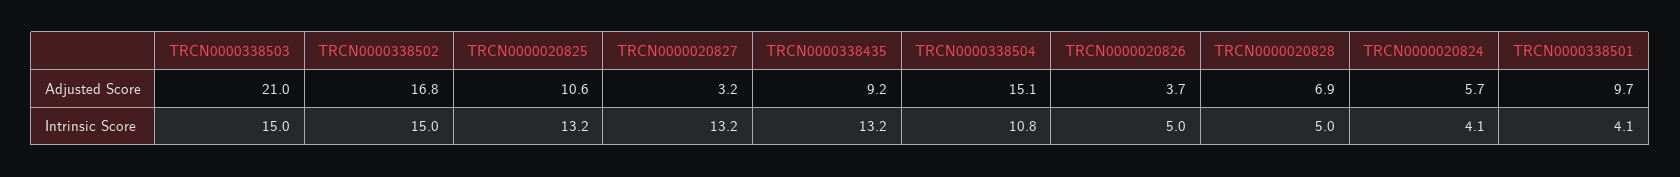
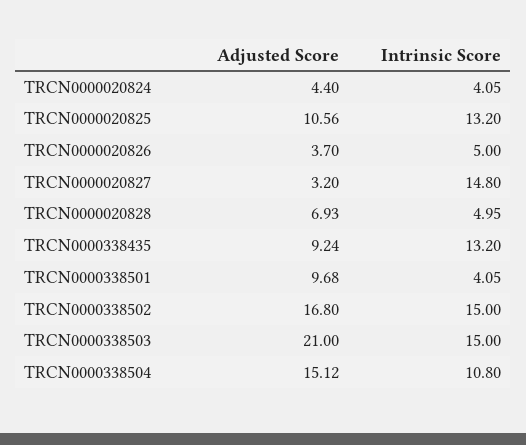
TRCN0000020824, Adjusted Score: 5.7 -> 4.4
TRCN0000020827, Intrinsic Score: 13.2 -> 14.8

